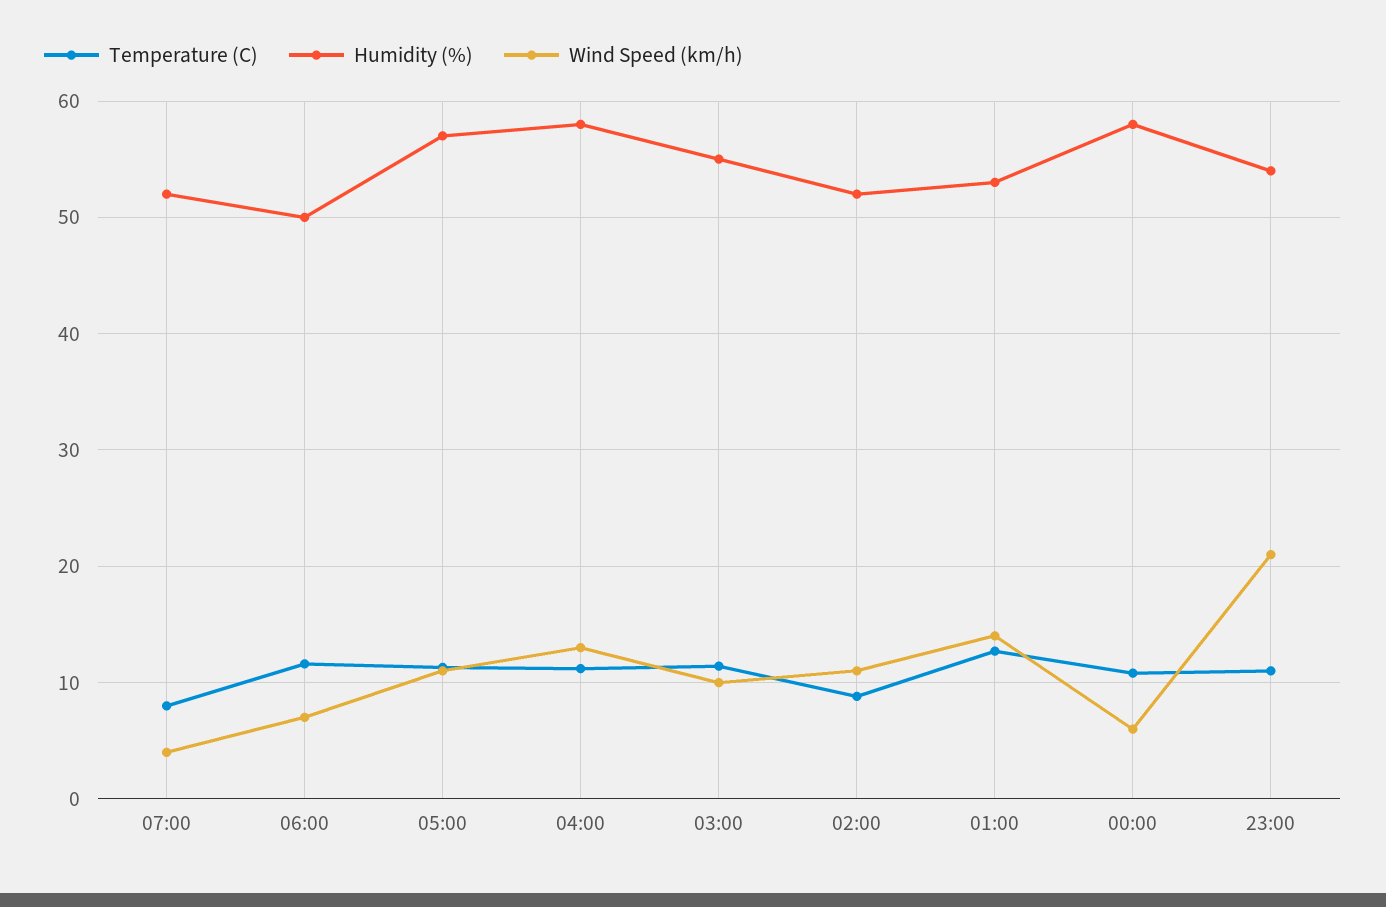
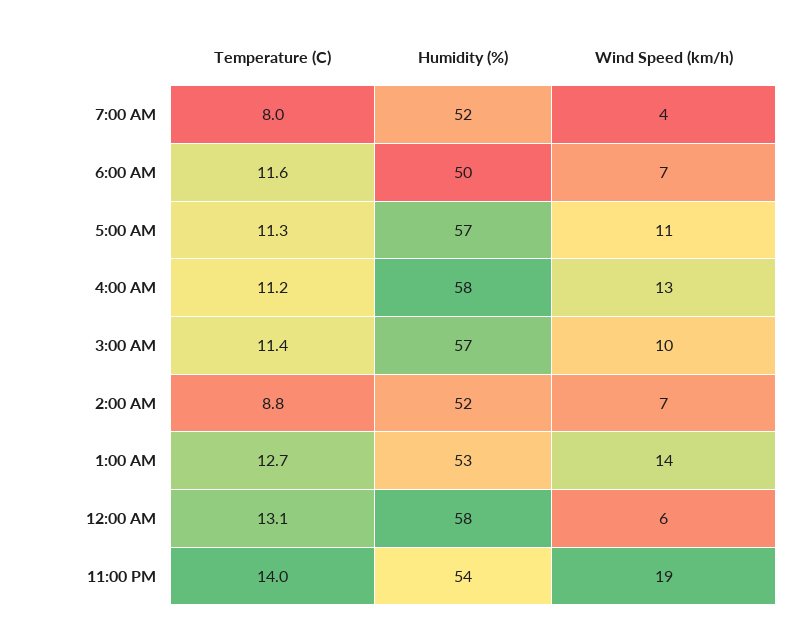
Humidity (%), 03:00: 55 -> 57
Wind Speed (km/h), 02:00: 11 -> 7
Temperature (C), 00:00: 11 -> 13.1
Temperature (C), 23:00: 11 -> 14
Wind Speed (km/h), 23:00: 21 -> 19

